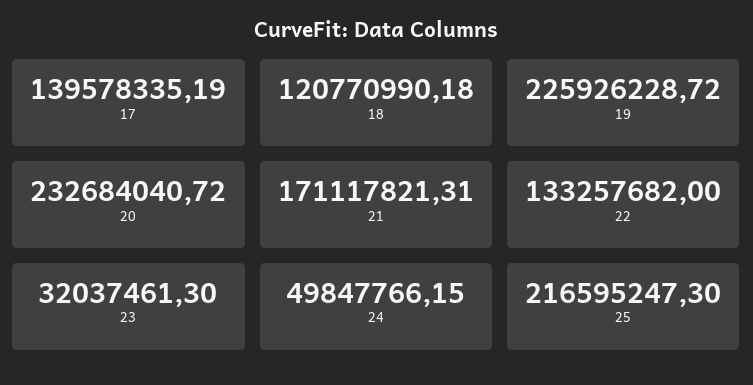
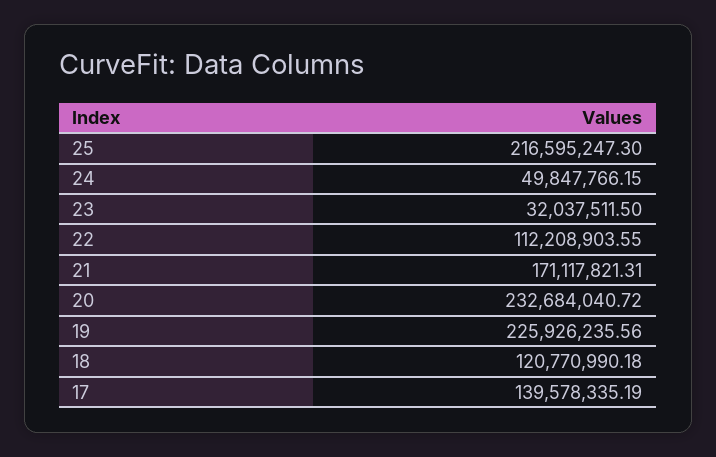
19: 225926228.72 -> 225926235.56
22: 133257682 -> 112208903.55
23: 32037461.3 -> 32037511.5

